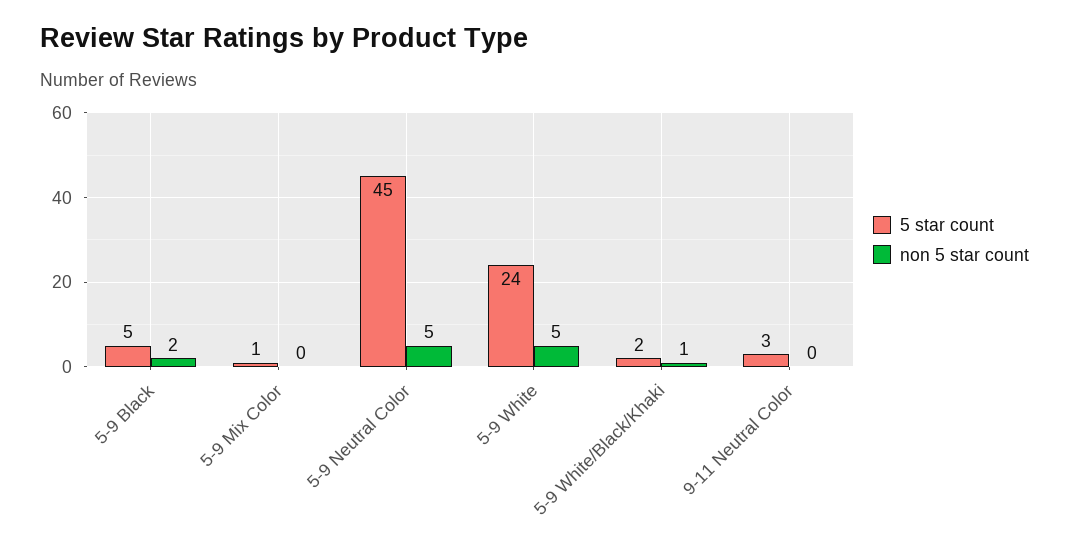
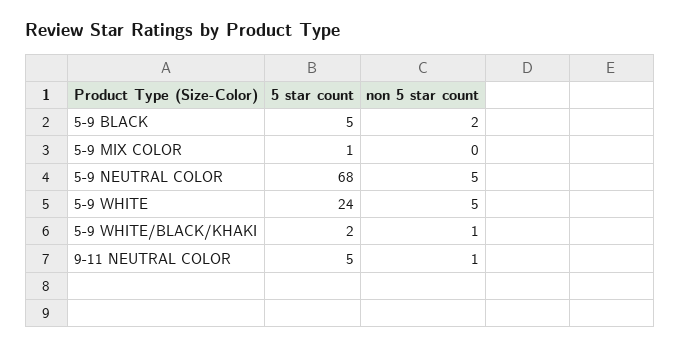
5 star count, 5-9 Neutral Color: 45 -> 68
5 star count, 9-11 Neutral Color: 3 -> 5
non 5 star count, 9-11 Neutral Color: 0 -> 1

